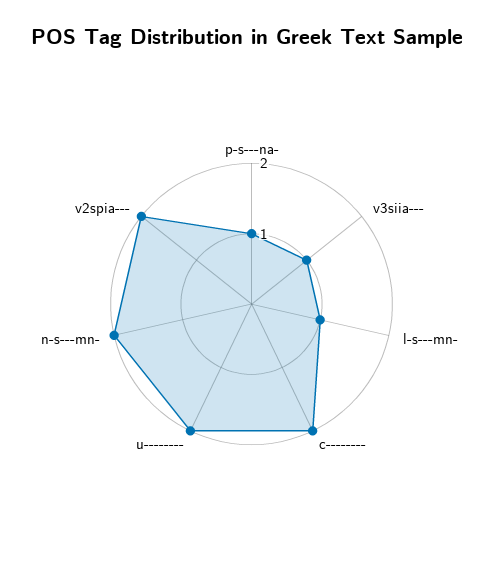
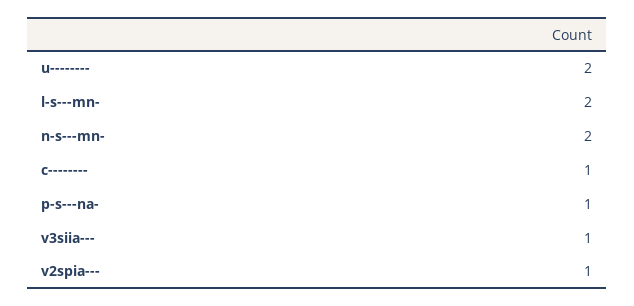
l-s---mn-: 1 -> 2
c--------: 2 -> 1
v2spia---: 2 -> 1

